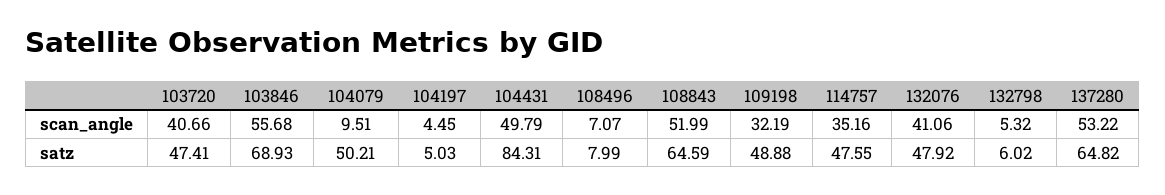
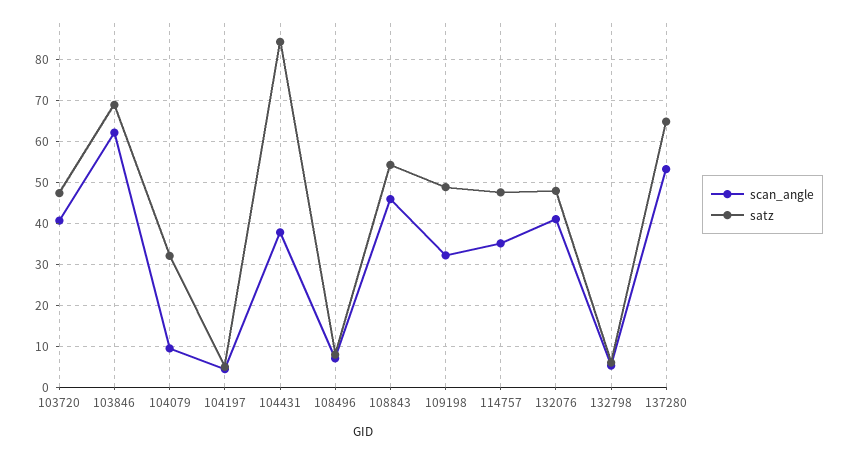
scan_angle, 103846: 55.68 -> 62
scan_angle, 104431: 49.79 -> 38
scan_angle, 108843: 51.99 -> 46
satz, 104079: 50.21 -> 32
satz, 108843: 64.59 -> 54

